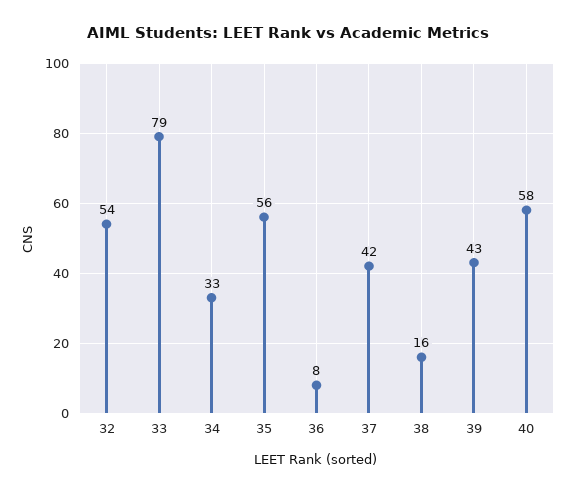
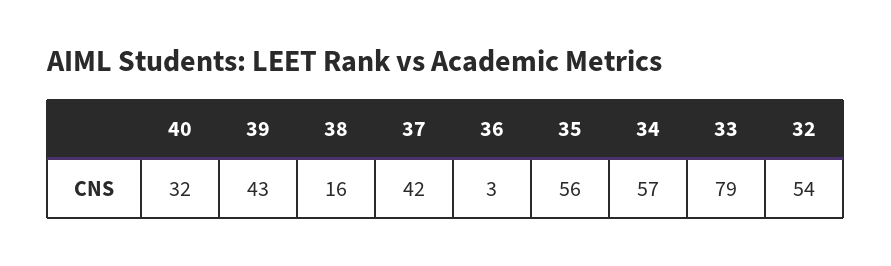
34: 33 -> 57
36: 8 -> 3
40: 58 -> 32

